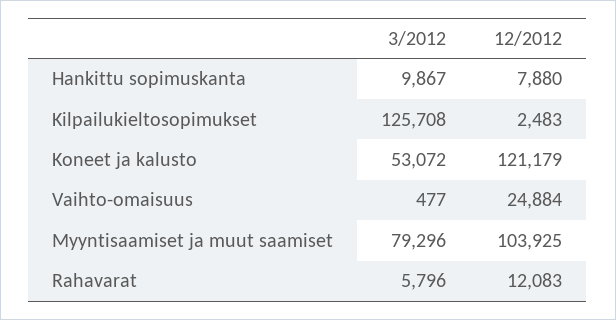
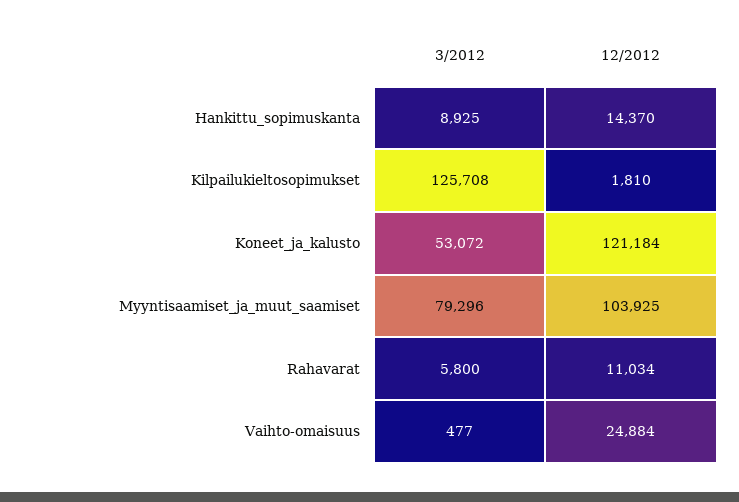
3/2012, Hankittu sopimuskanta: 9867 -> 8925
12/2012, Hankittu sopimuskanta: 7880 -> 14370
12/2012, Kilpailukieltosopimukset: 2483 -> 1810
12/2012, Koneet ja kalusto: 121179 -> 121184
3/2012, Rahavarat: 5796 -> 5800
12/2012, Rahavarat: 12083 -> 11034

